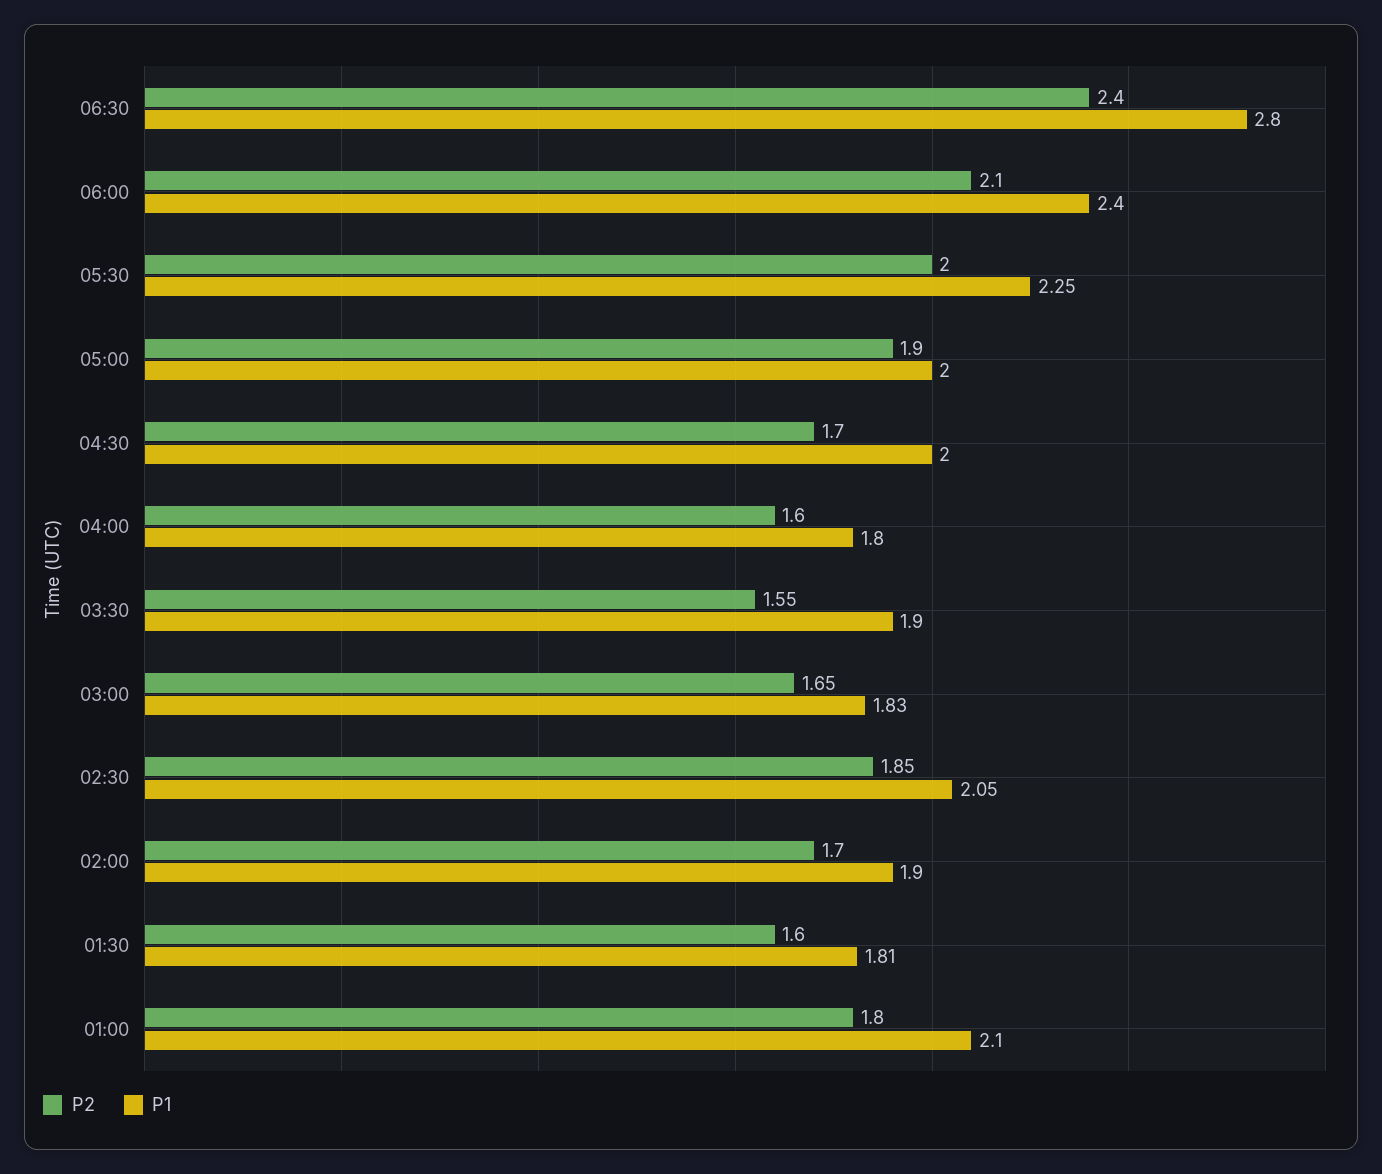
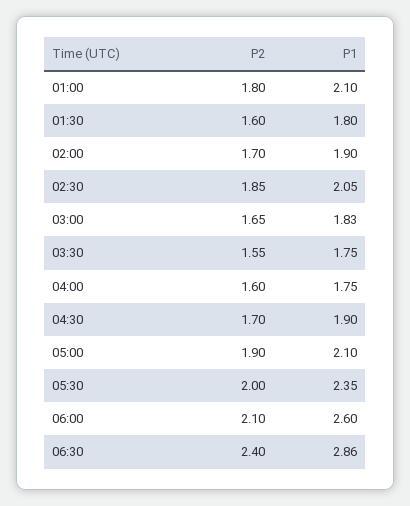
P1, 06:30: 2.8 -> 2.86
P1, 06:00: 2.4 -> 2.6
P1, 05:30: 2.25 -> 2.35
P1, 05:00: 2 -> 2.1
P1, 04:30: 2 -> 1.9
P1, 04:00: 1.8 -> 1.75
P1, 03:30: 1.9 -> 1.75
P1, 01:30: 1.81 -> 1.8

